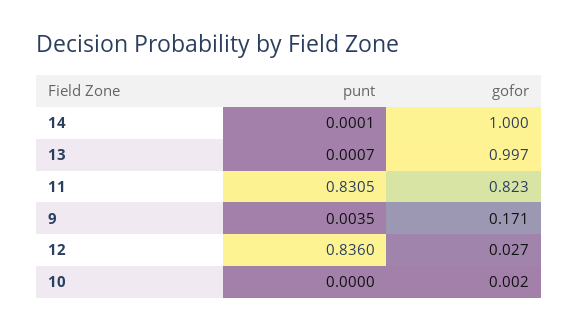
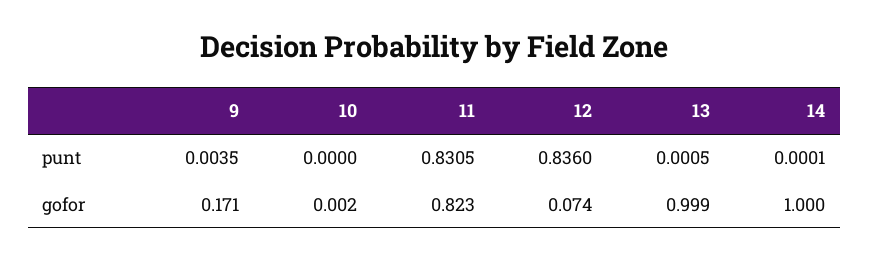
punt, 13: 0.0007 -> 0.0005
gofor, 13: 0.997 -> 0.999
gofor, 12: 0.027 -> 0.074

